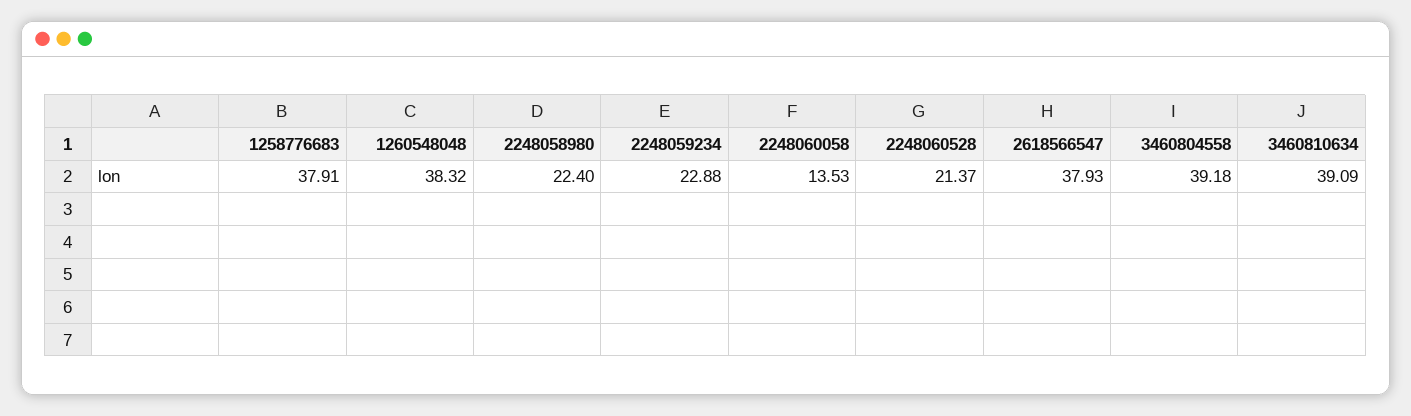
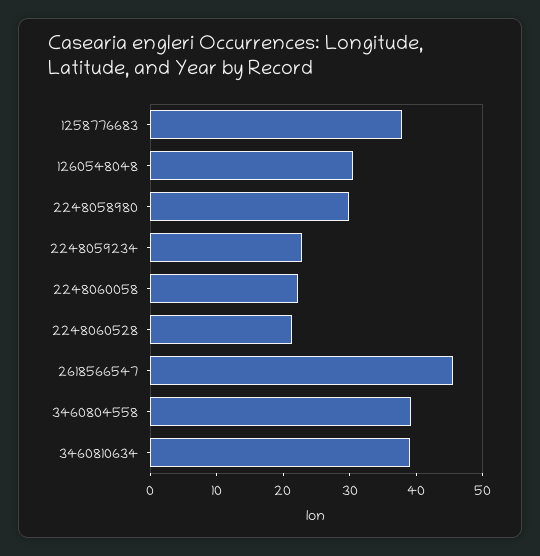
1260548048: 38.32 -> 30
2248058980: 22.4 -> 30
2248060058: 13.53 -> 22
2618566547: 37.93 -> 46

